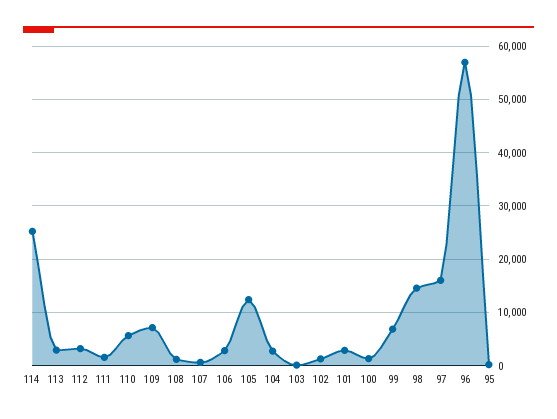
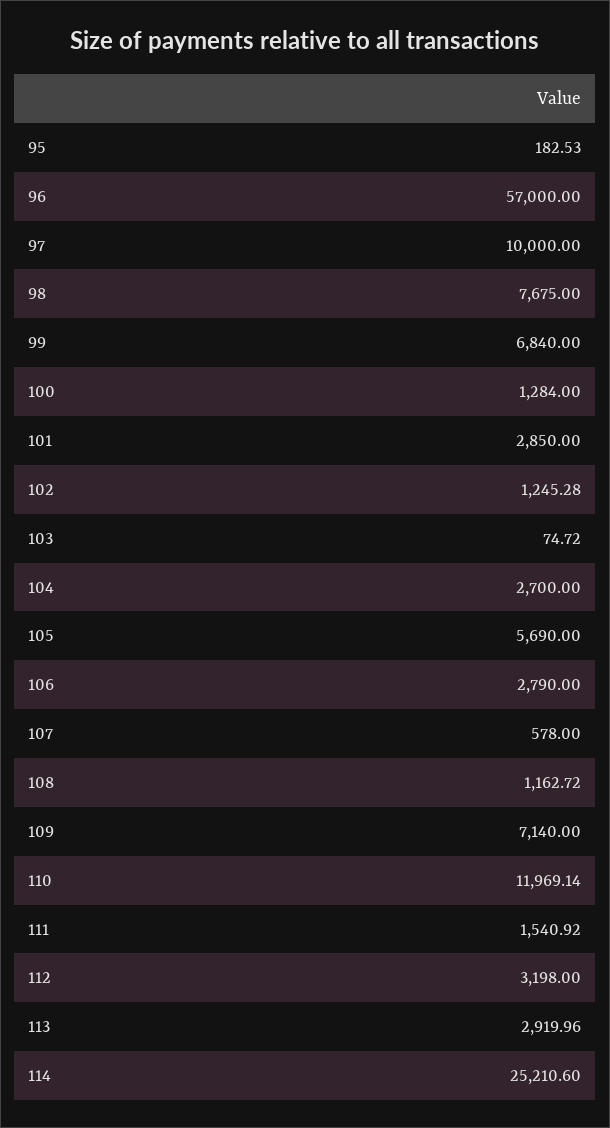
110: 6000 -> 11969.14
105: 12000 -> 5690
98: 14000 -> 7675
97: 16000 -> 10000

